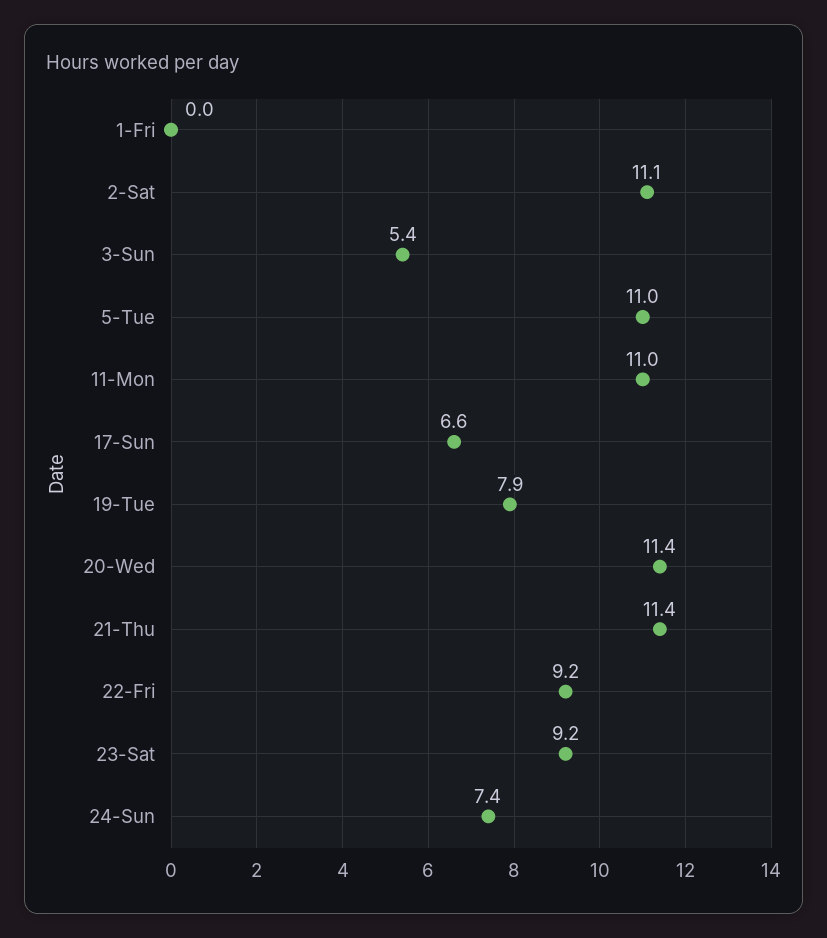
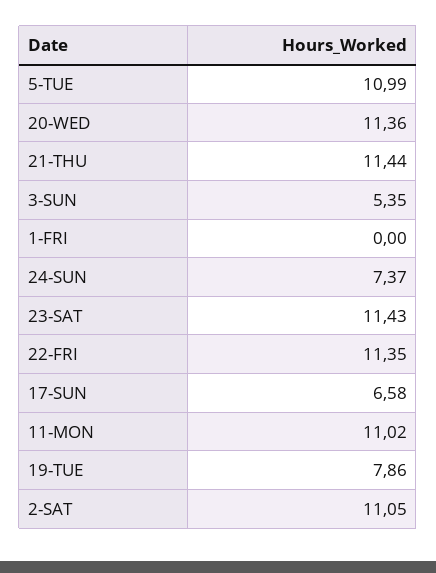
22-Fri: 9.2 -> 11.35
23-Sat: 9.2 -> 11.43

